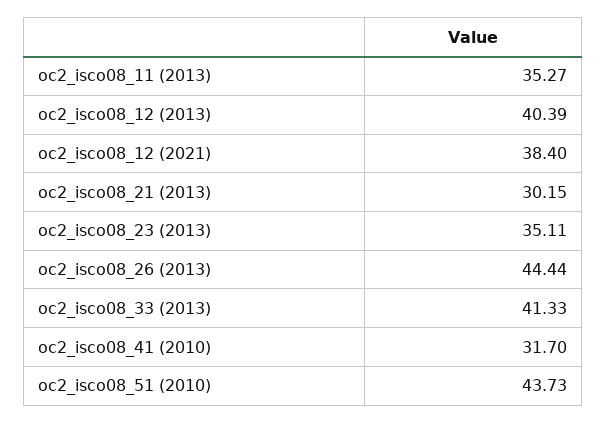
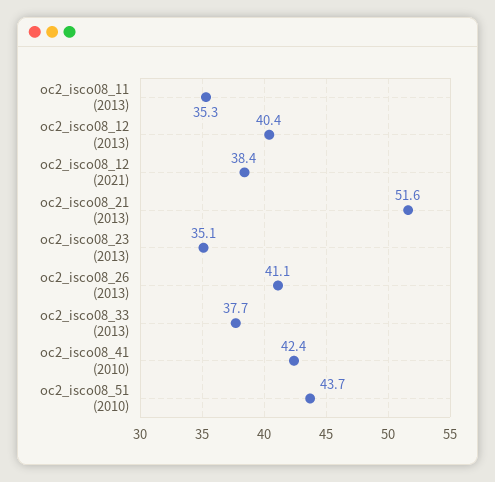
oc2_isco08_21 (2013): 30.15 -> 51.6
oc2_isco08_26 (2013): 44.44 -> 41.1
oc2_isco08_33 (2013): 41.33 -> 37.7
oc2_isco08_41 (2010): 31.7 -> 42.4

